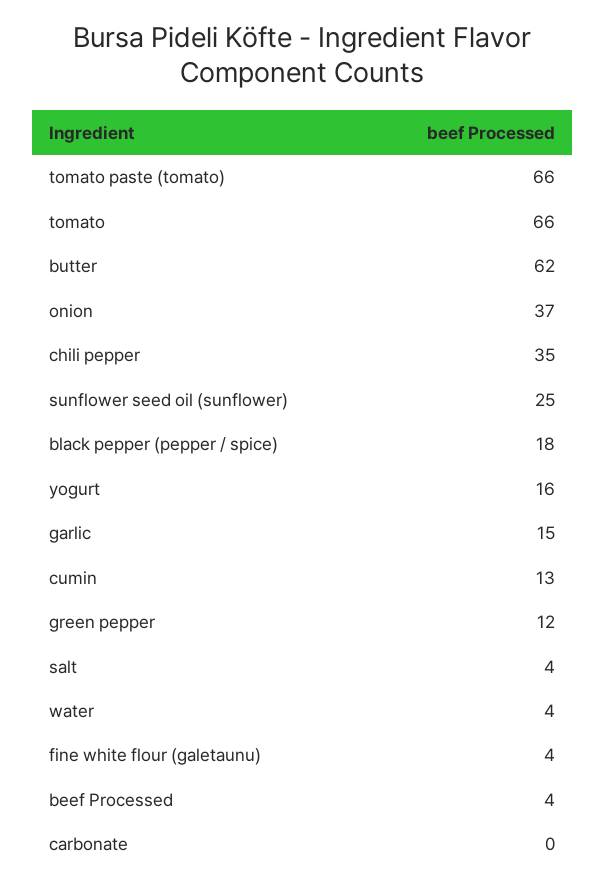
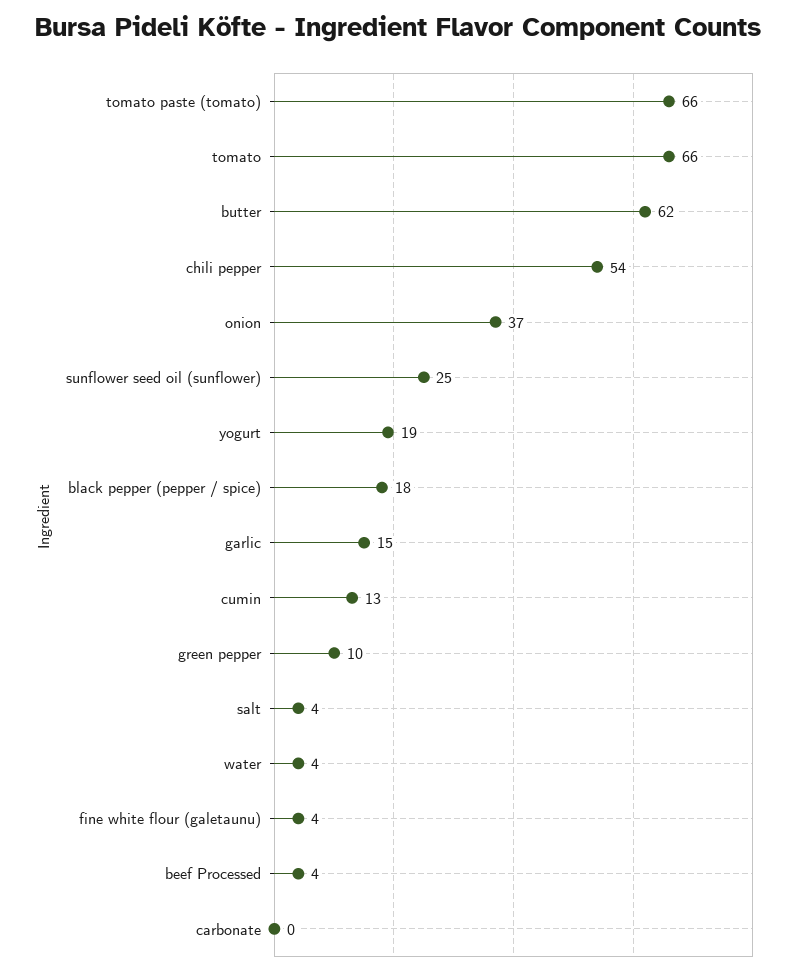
chili pepper: 35 -> 54
yogurt: 16 -> 19
green pepper: 12 -> 10

